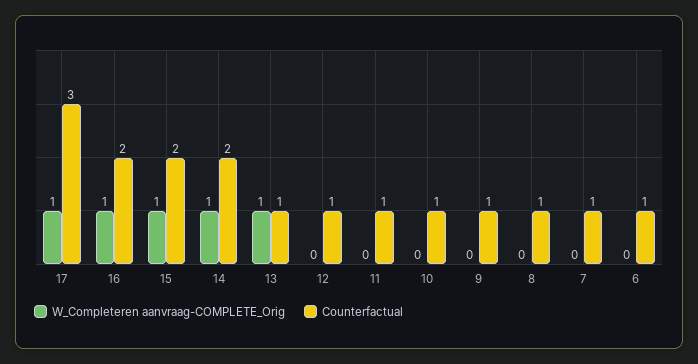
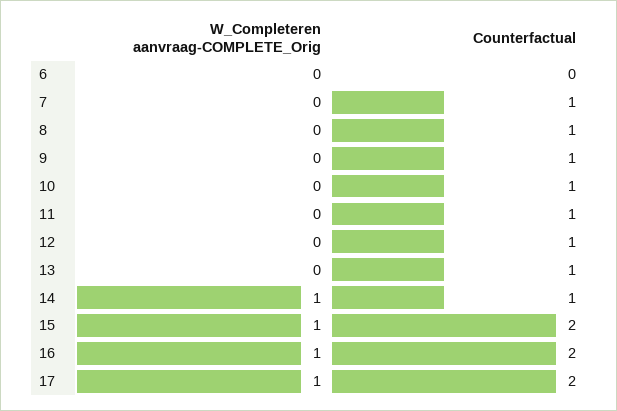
Counterfactual, 17: 3 -> 2
Counterfactual, 14: 2 -> 1
W_Completeren aanvraag-COMPLETE_Orig, 13: 1 -> 0
Counterfactual, 6: 1 -> 0

